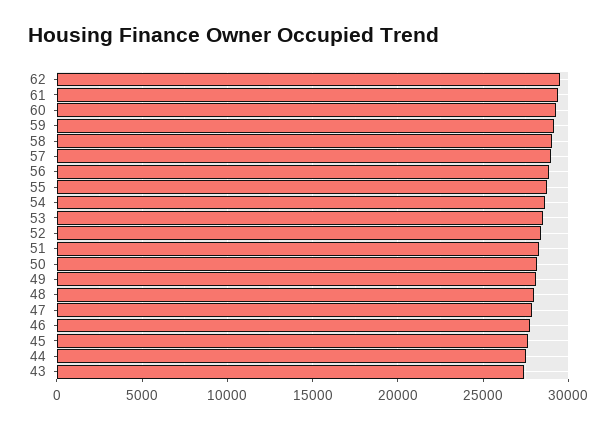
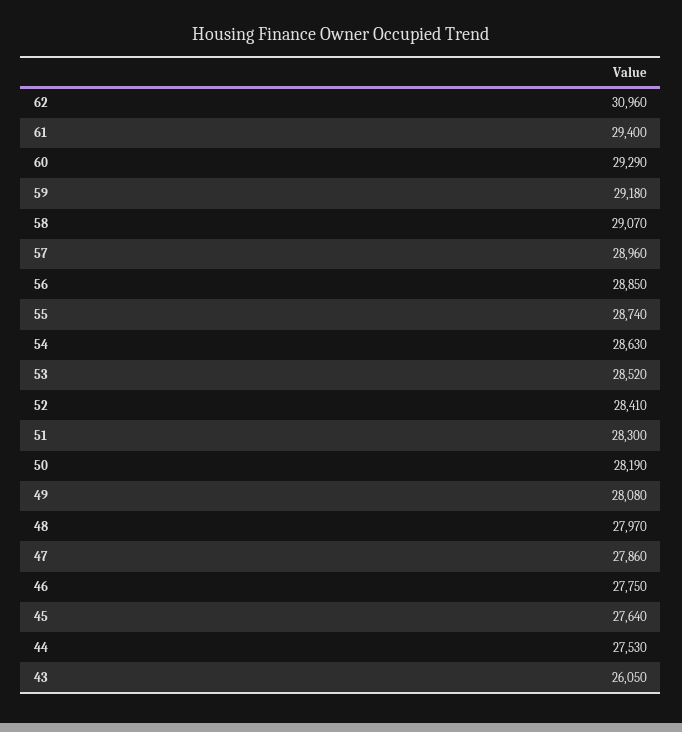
62: 29500 -> 30960
43: 27500 -> 26050

